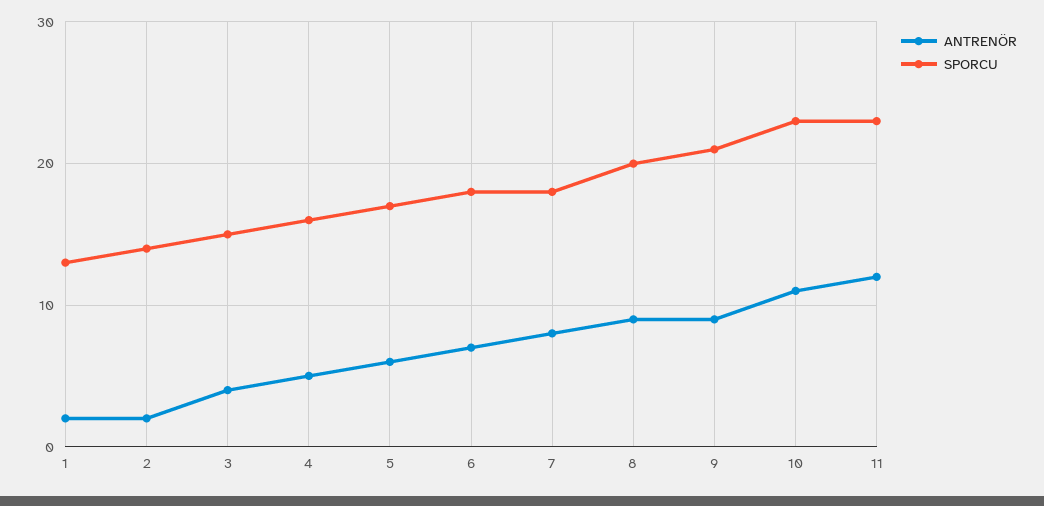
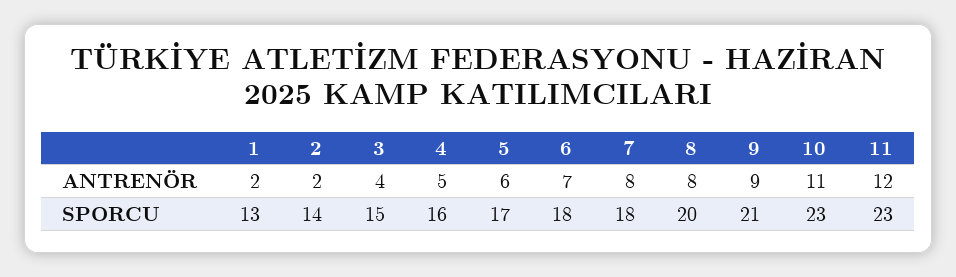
ANTRENÖR, 8: 9 -> 8

